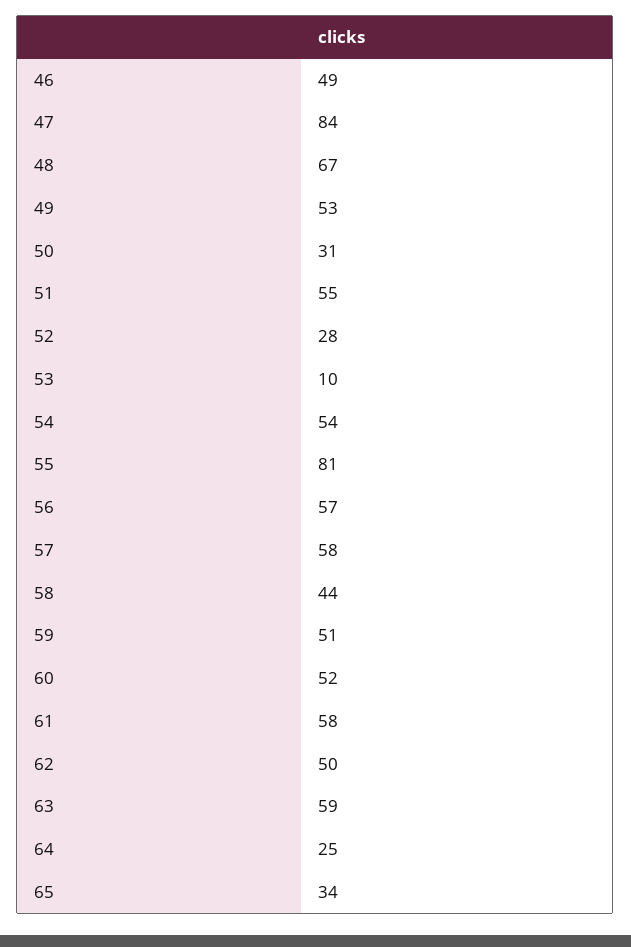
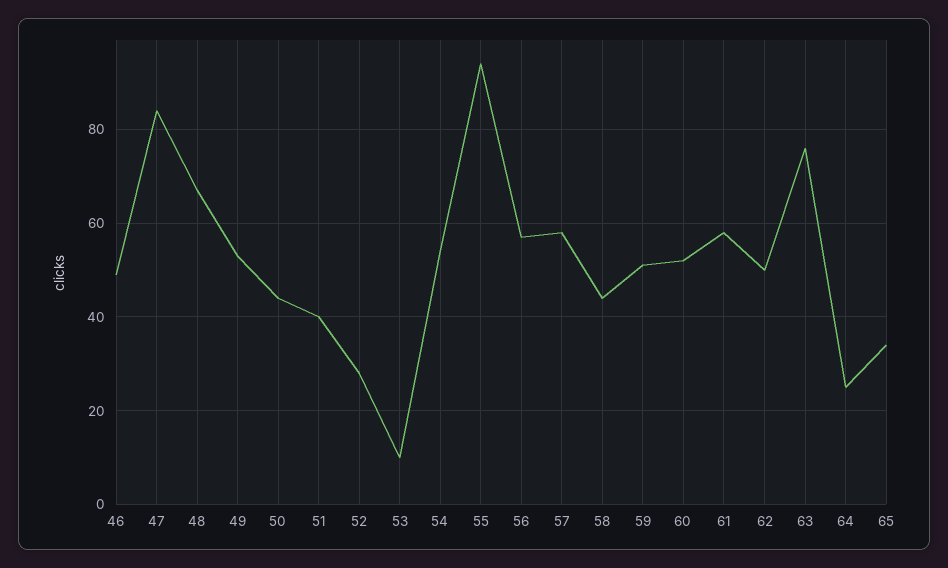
50: 31 -> 45
51: 55 -> 40
55: 81 -> 95
63: 59 -> 75

